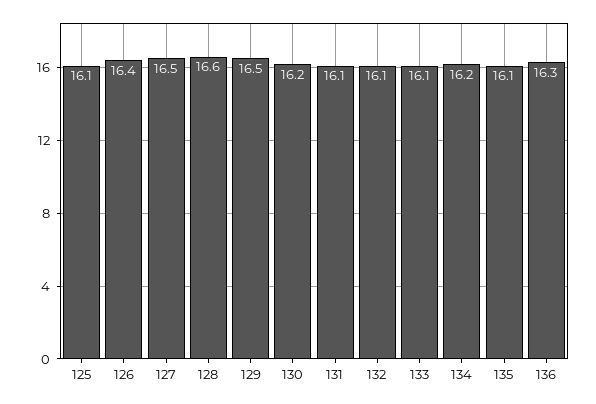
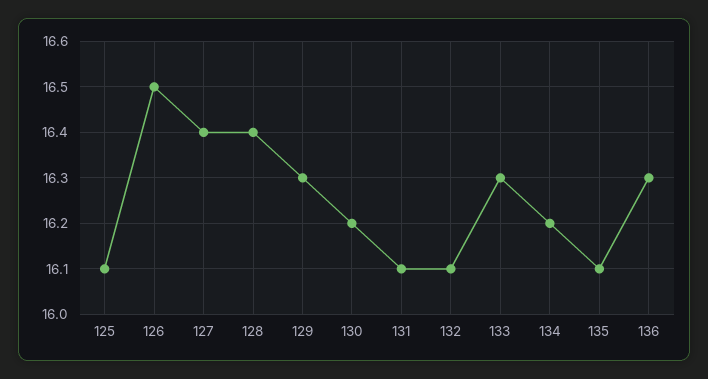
126: 16.4 -> 16.5
127: 16.5 -> 16.4
128: 16.6 -> 16.4
129: 16.5 -> 16.3
133: 16.1 -> 16.3

